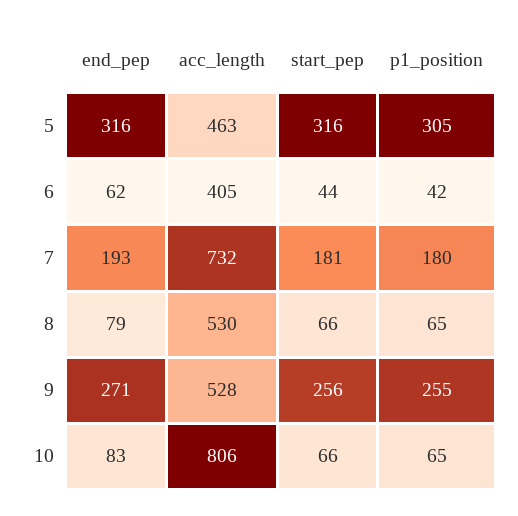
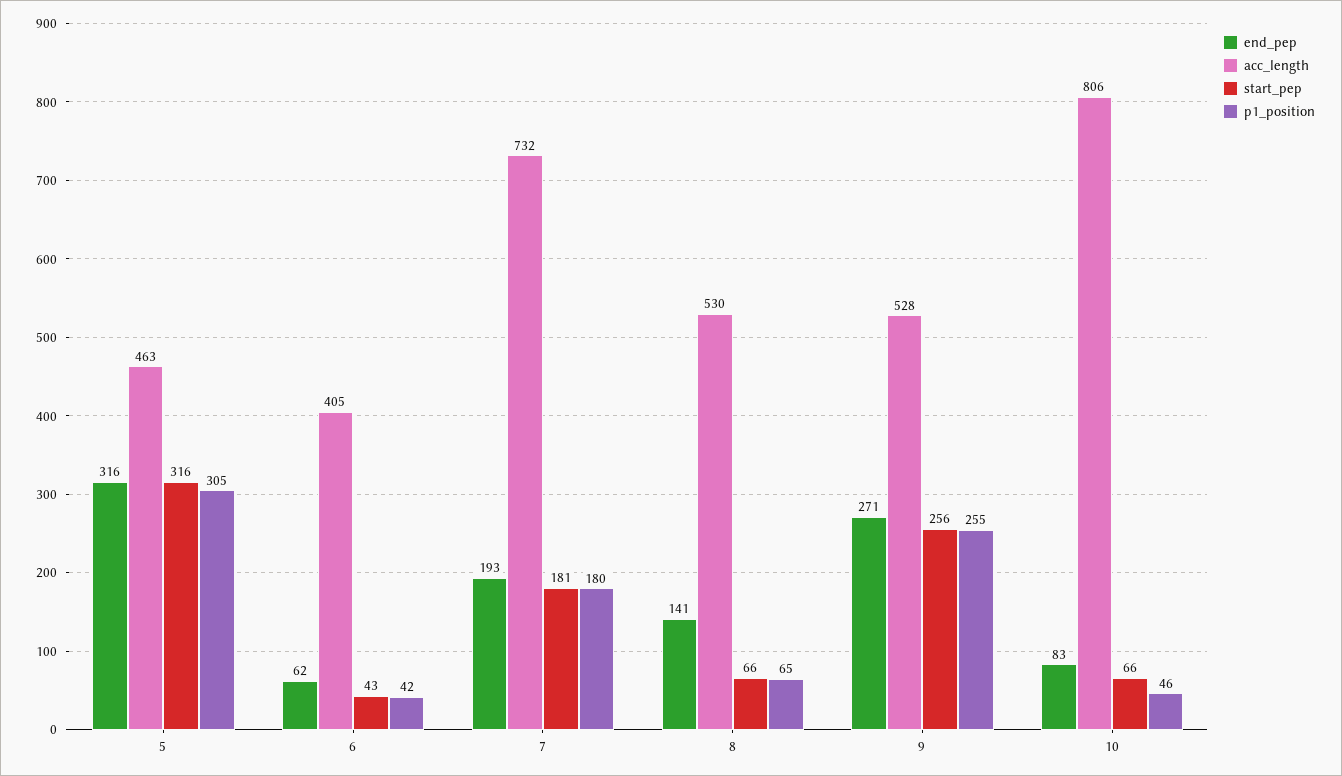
start_pep, 6: 44 -> 43
end_pep, 8: 79 -> 141
p1_position, 10: 65 -> 46

